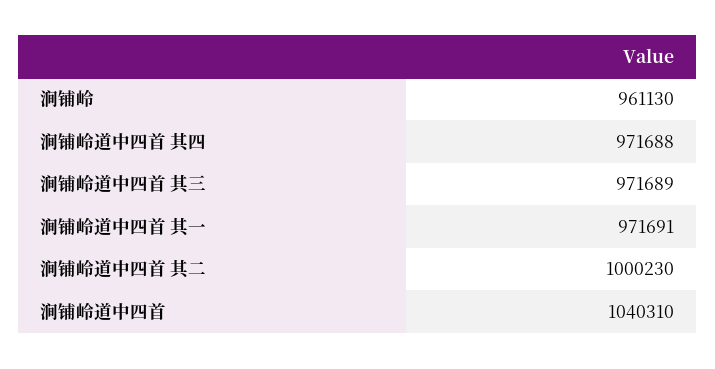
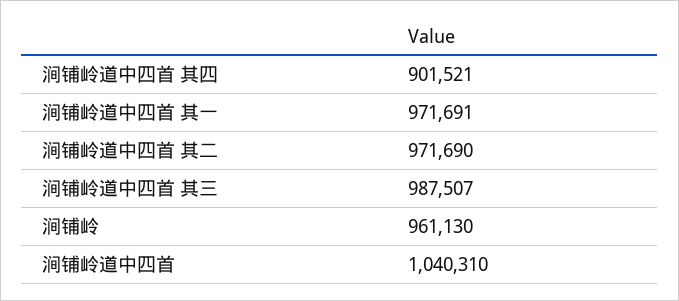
涧铺岭道中四首 其四: 971688 -> 901521
涧铺岭道中四首 其三: 971689 -> 987507
涧铺岭道中四首 其二: 1000230 -> 971690

